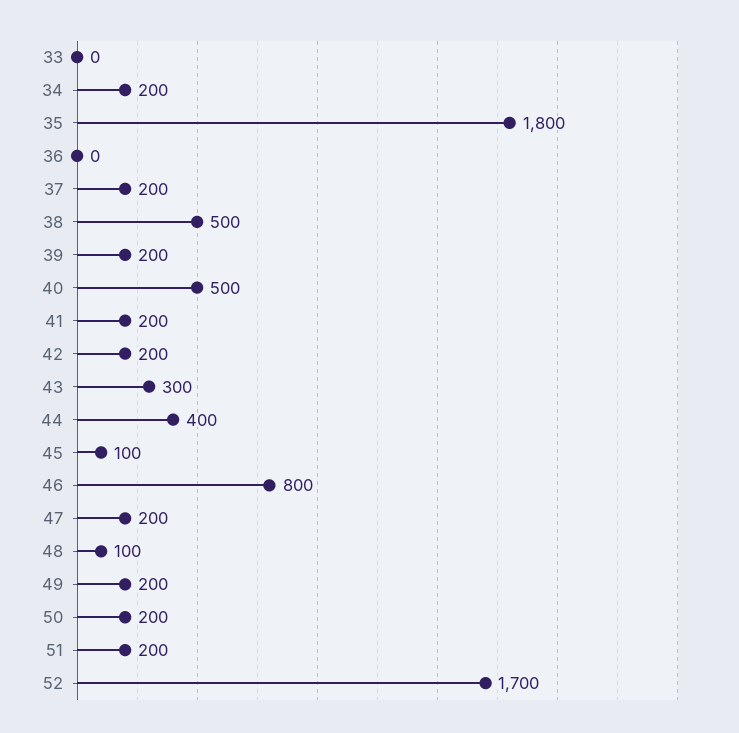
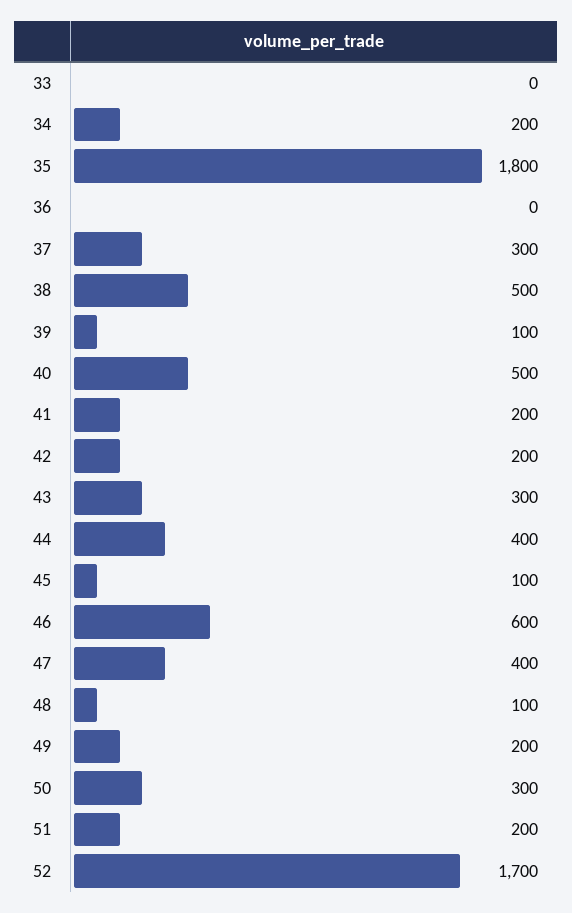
37: 200 -> 300
39: 200 -> 100
46: 800 -> 600
47: 200 -> 400
50: 200 -> 300

